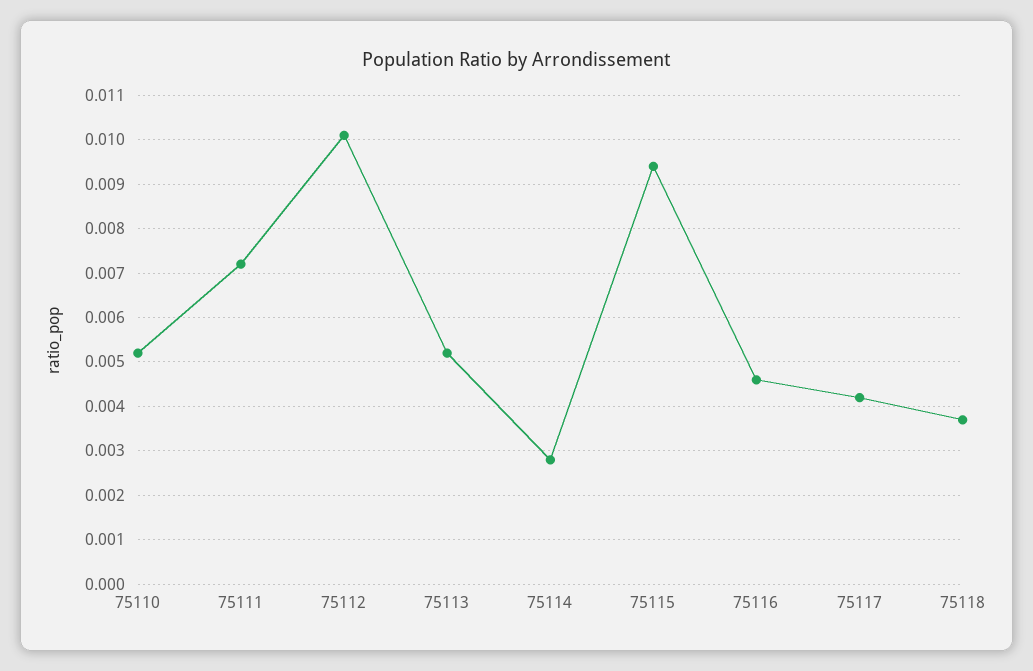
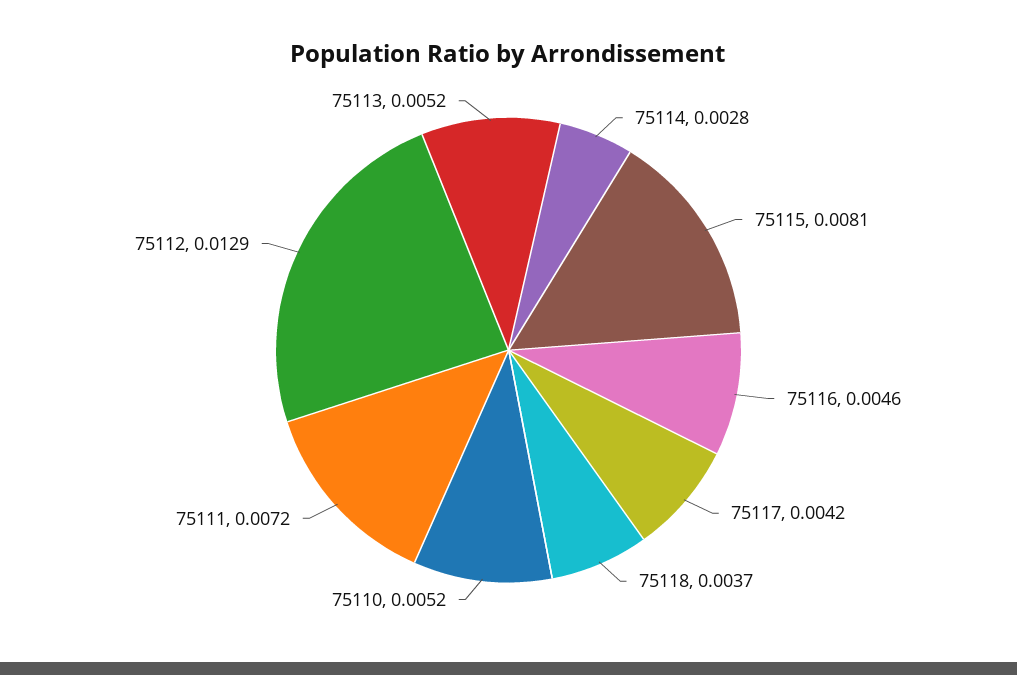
75112: 0.01 -> 0.0129
75115: 0.0095 -> 0.0081

